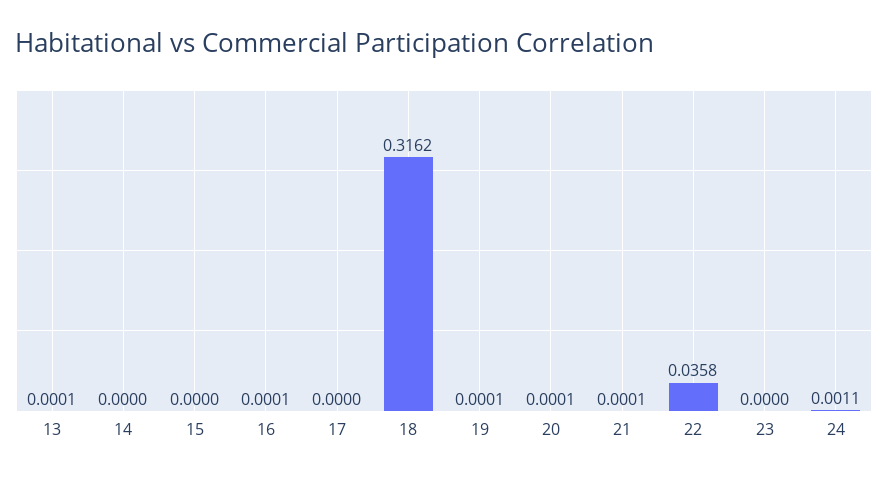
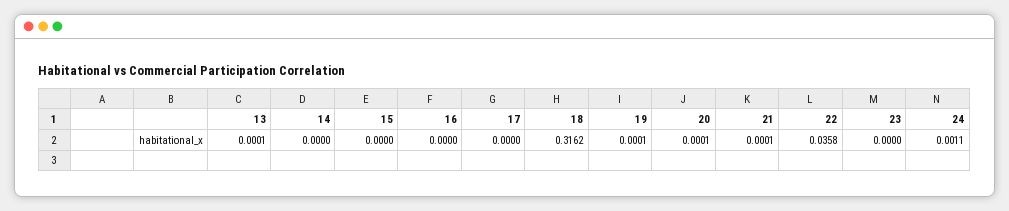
16: 0.0001 -> 0

